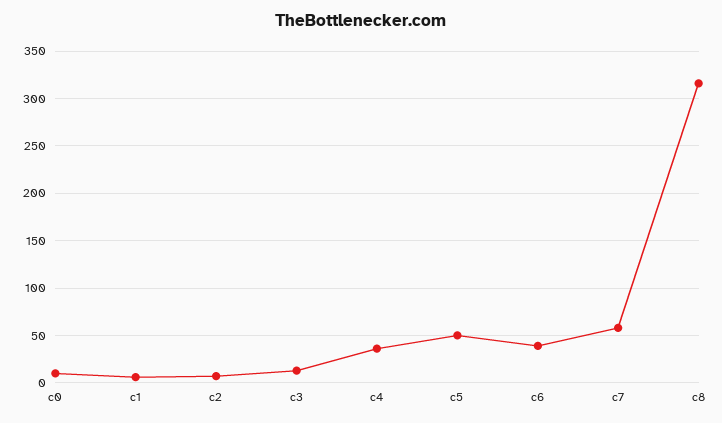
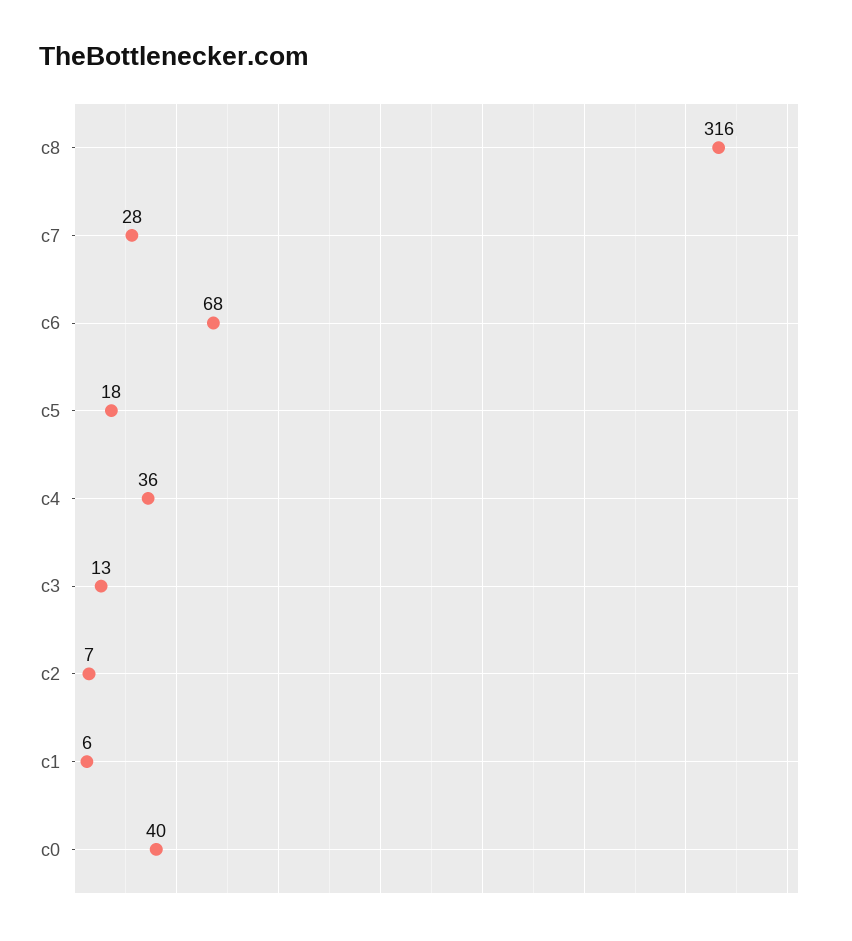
c0: 10 -> 40
c5: 50 -> 18
c6: 40 -> 68
c7: 60 -> 28

